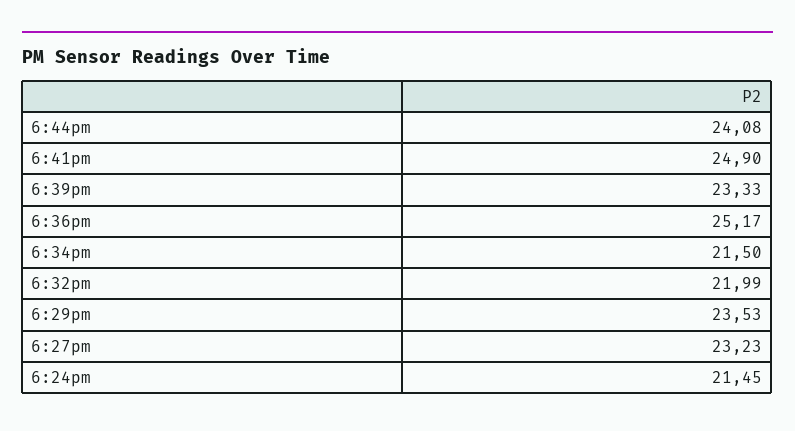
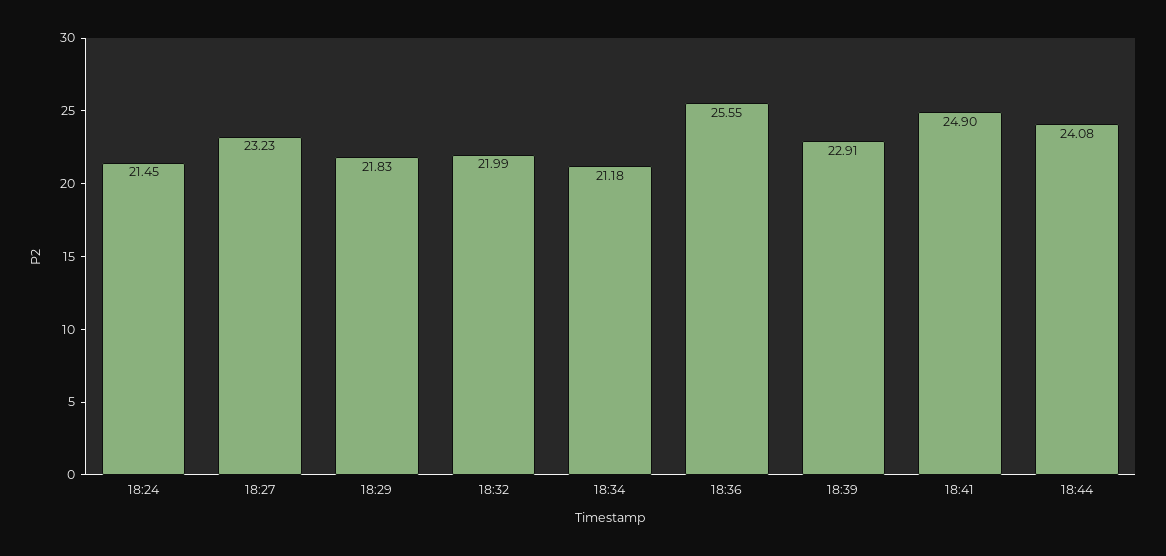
6:39pm: 23.33 -> 22.91
6:36pm: 25.17 -> 25.55
6:34pm: 21.5 -> 21.18
6:29pm: 23.53 -> 21.83

